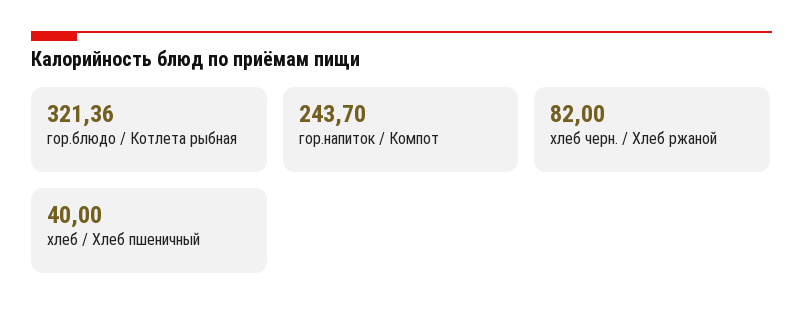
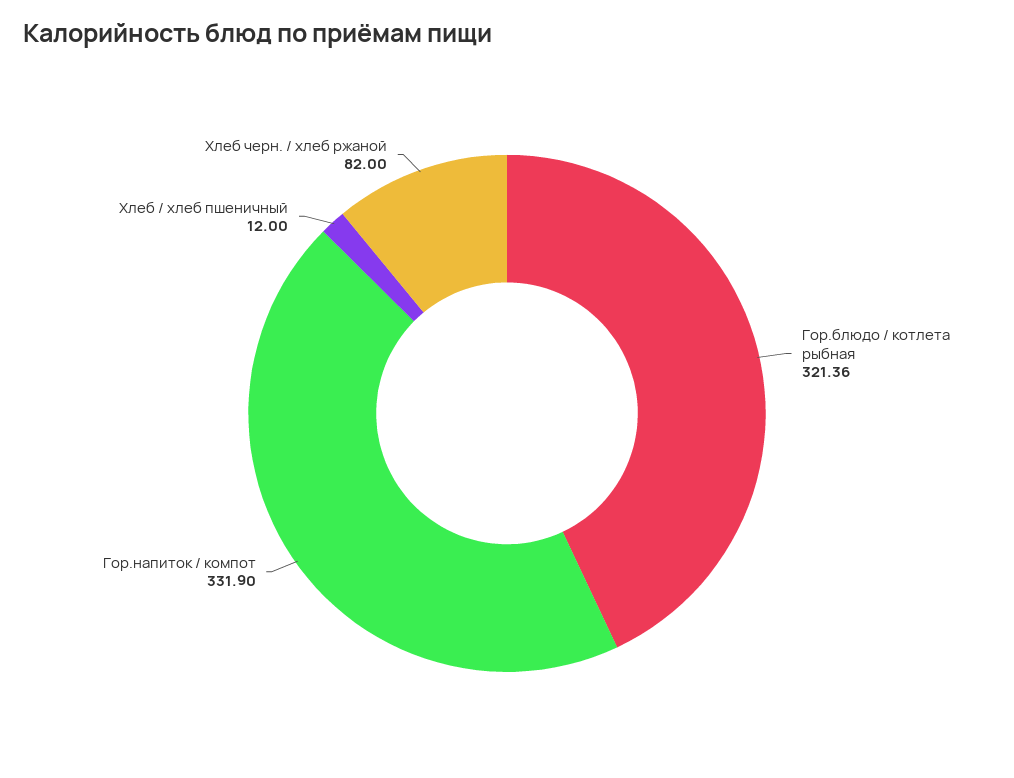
гор.напиток / Компот: 243.7 -> 331.9
хлеб / Хлеб пшеничный: 40 -> 12

